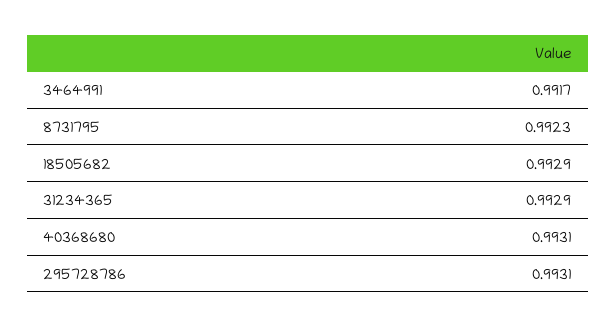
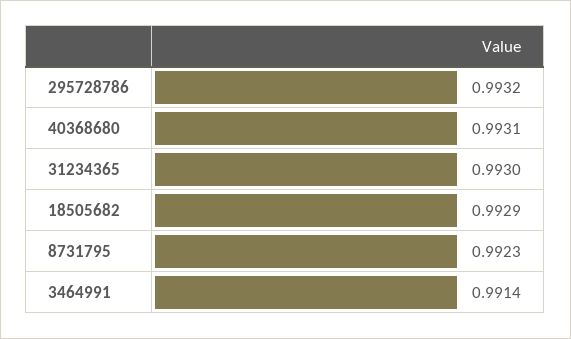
3464991: 0.9917 -> 0.9914
31234365: 0.9929 -> 0.993
295728786: 0.9931 -> 0.9932

